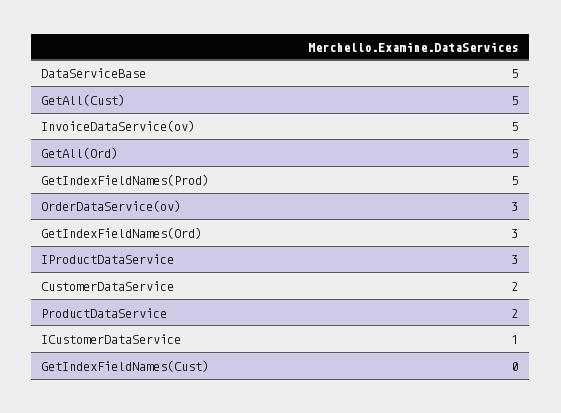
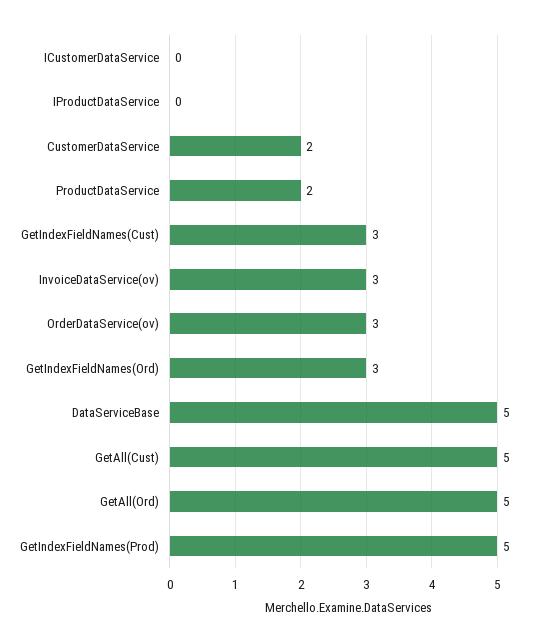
InvoiceDataService(ov): 5 -> 3
IProductDataService: 3 -> 0
ICustomerDataService: 1 -> 0
GetIndexFieldNames(Cust): 0 -> 3

